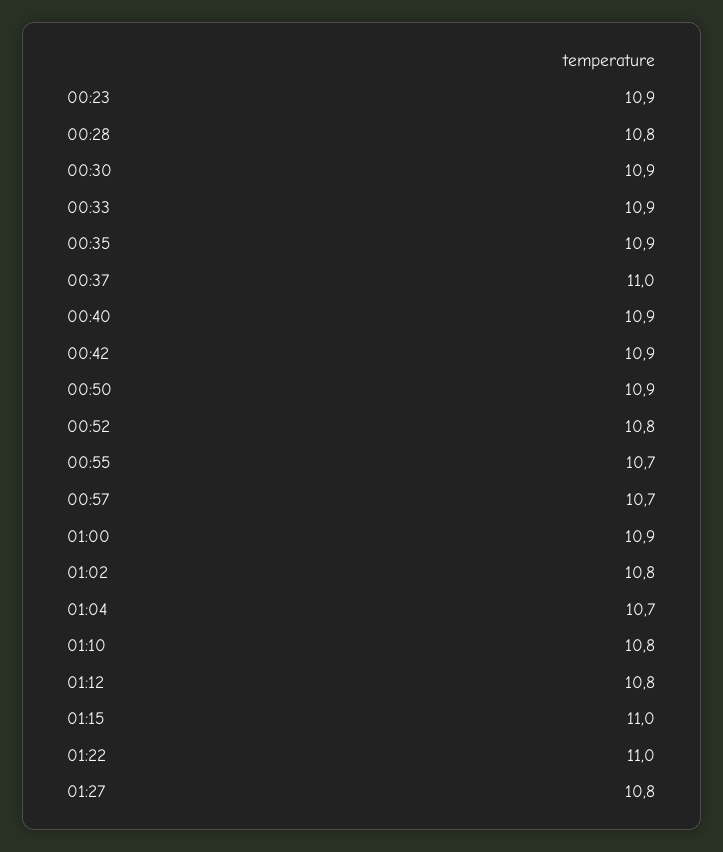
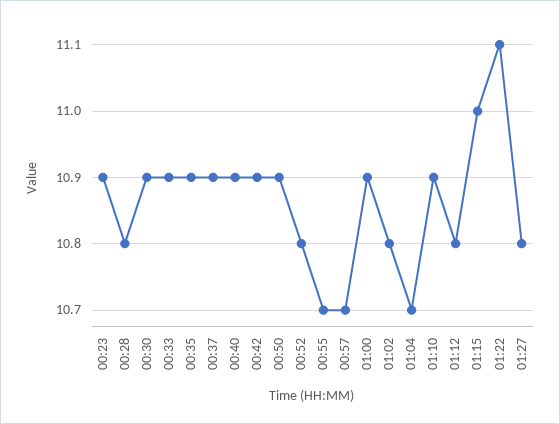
00:37: 11 -> 10.9
01:10: 10.8 -> 10.9
01:22: 11 -> 11.1

